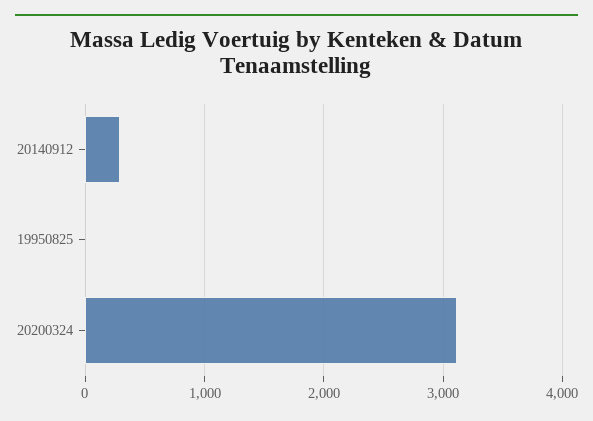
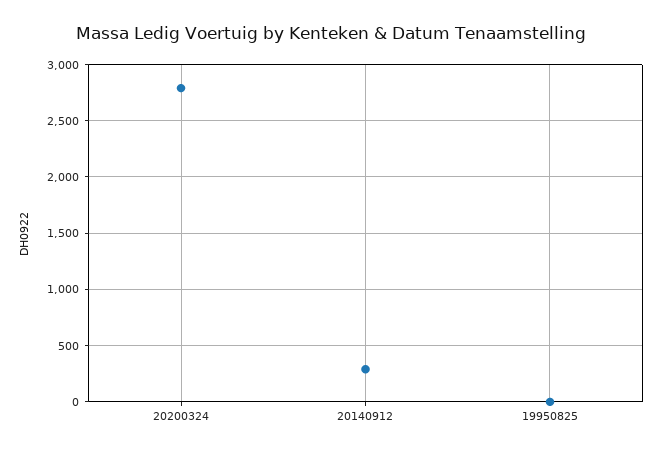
20200324: 3100 -> 2800

